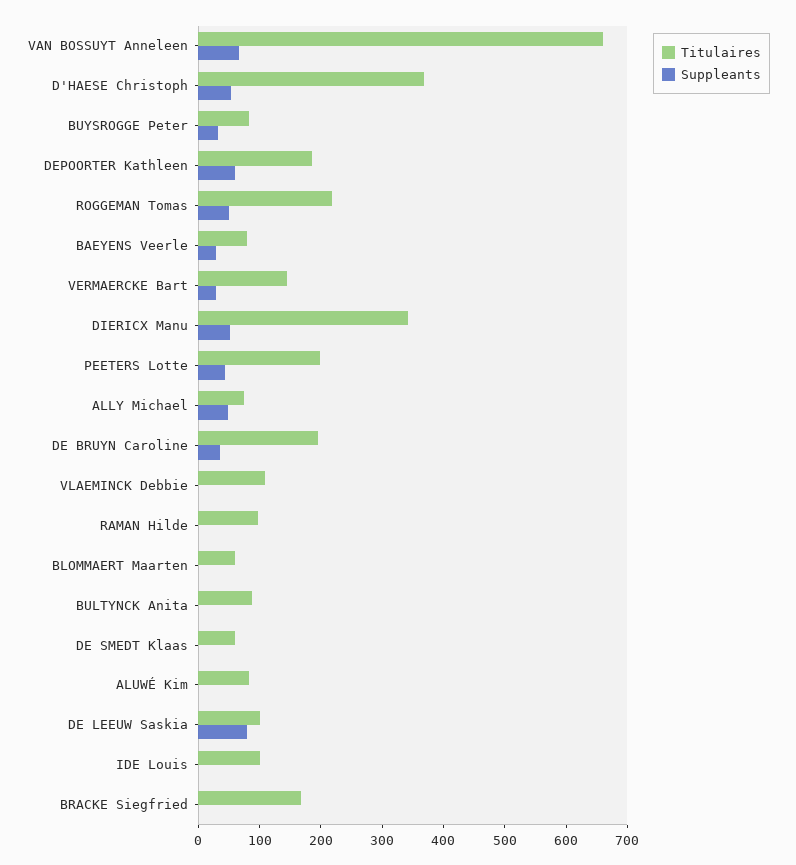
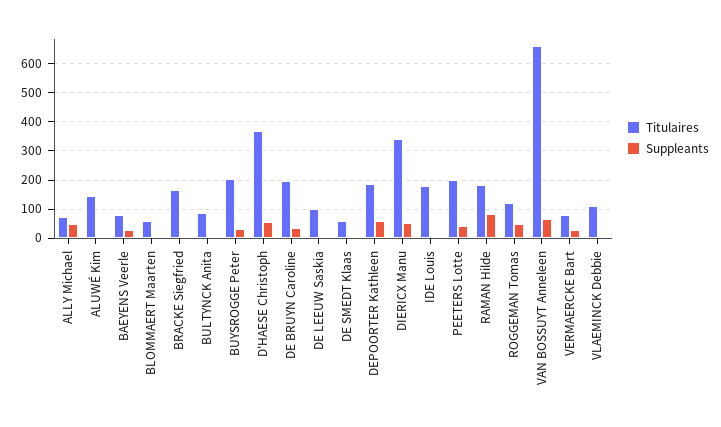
Titulaires, BUYSROGGE Peter: 80 -> 200
Titulaires, ROGGEMAN Tomas: 220 -> 125
Titulaires, VERMAERCKE Bart: 140 -> 75
Titulaires, RAMAN Hilde: 100 -> 175
Suppleants, RAMAN Hilde: 0 -> 75
Titulaires, ALUWÉ Kim: 80 -> 150
Suppleants, DE LEEUW Saskia: 80 -> 0
Titulaires, IDE Louis: 100 -> 175

